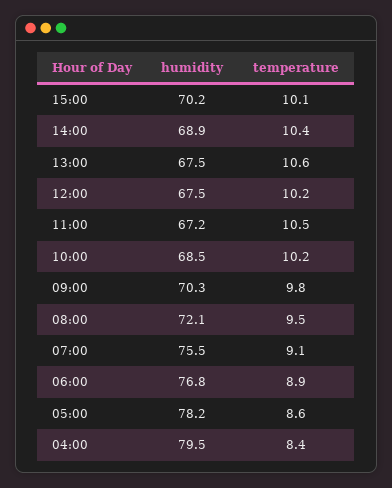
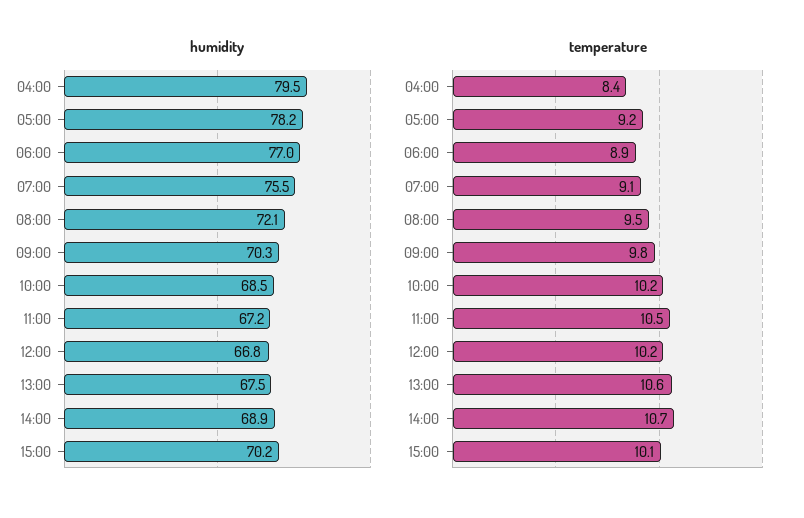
temperature, 14:00: 10.4 -> 10.7
humidity, 12:00: 67.5 -> 66.8
humidity, 06:00: 76.8 -> 77
temperature, 05:00: 8.6 -> 9.2

